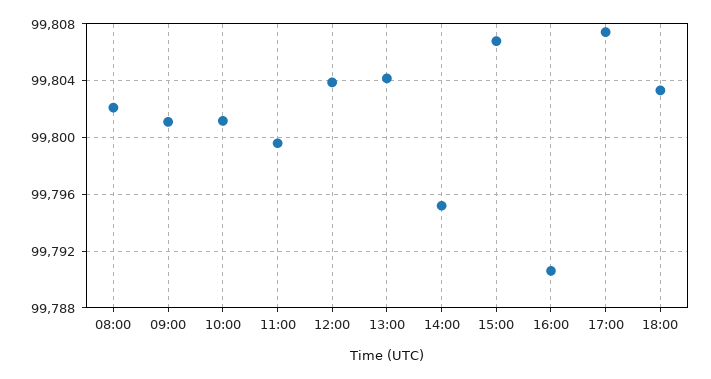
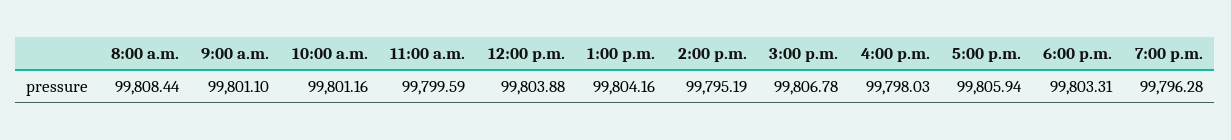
08:00: 99802 -> 99808.44
16:00: 99790.5 -> 99798.03
17:00: 99807.5 -> 99805.94
7:00 p.m.: none -> 99796.28

